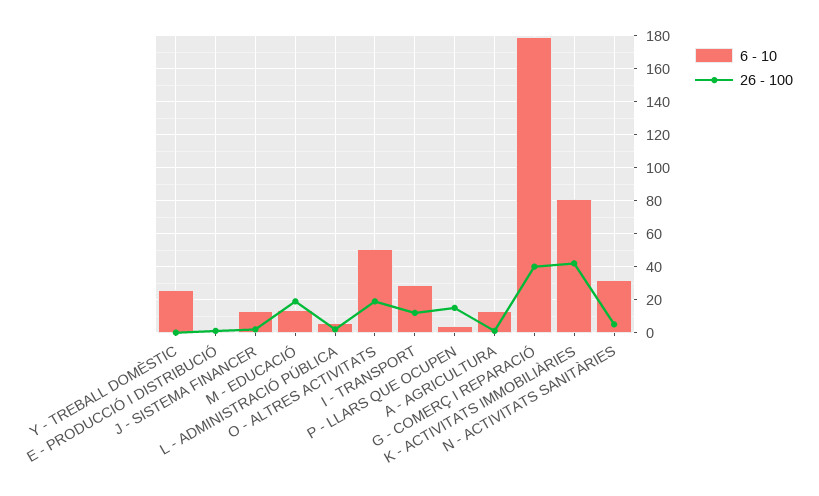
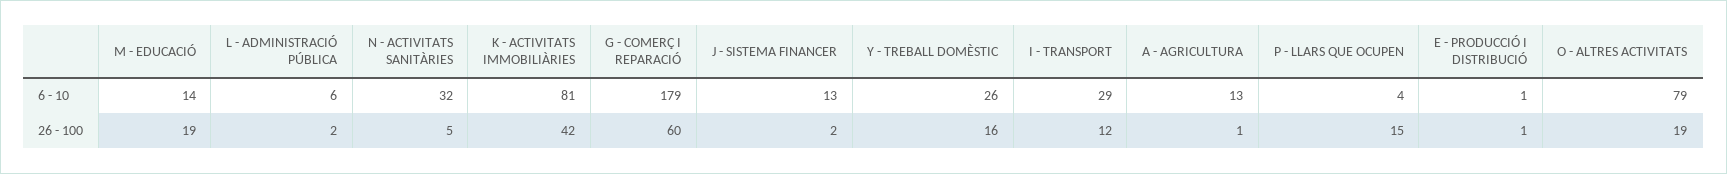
26 - 100, Y - TREBALL DOMÈSTIC: 0 -> 16
6 - 10, O - ALTRES ACTIVITATS: 50 -> 79
26 - 100, G - COMERÇ I REPARACIÓ: 40 -> 60

